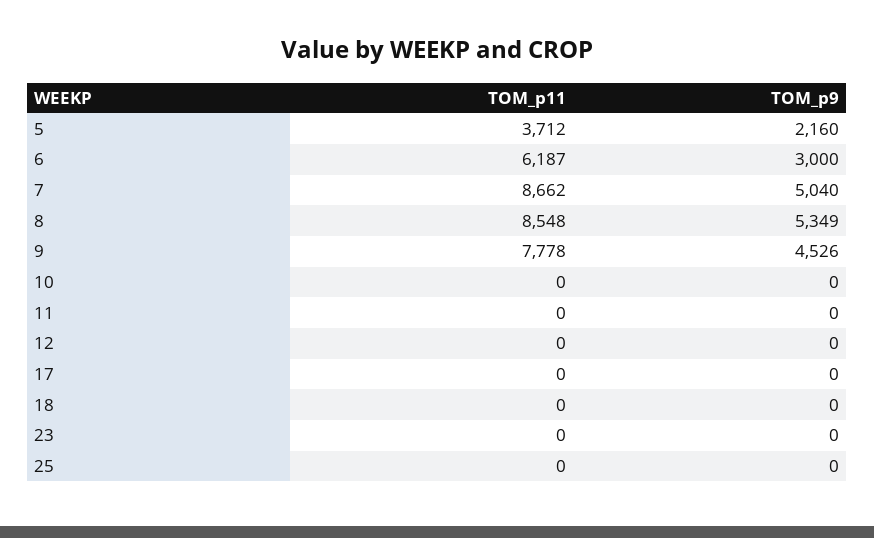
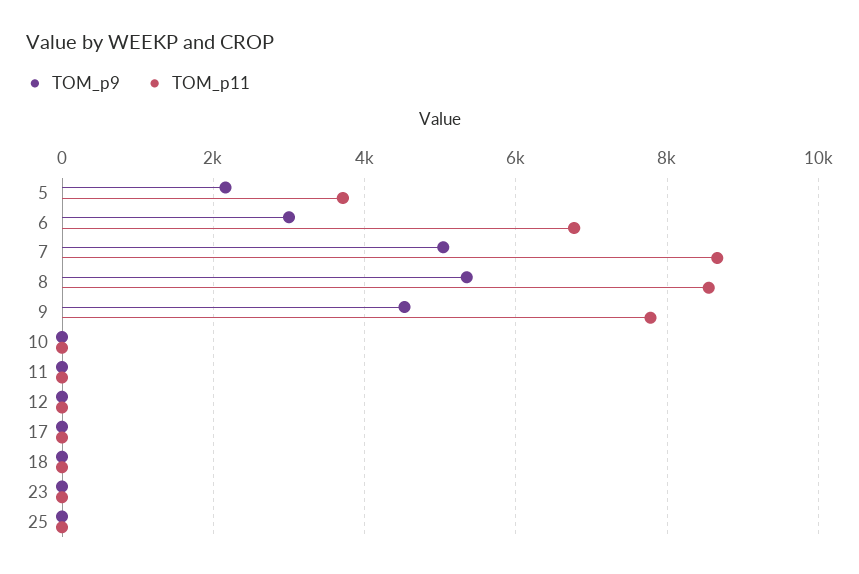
TOM_p11, 6: 6187 -> 6800

